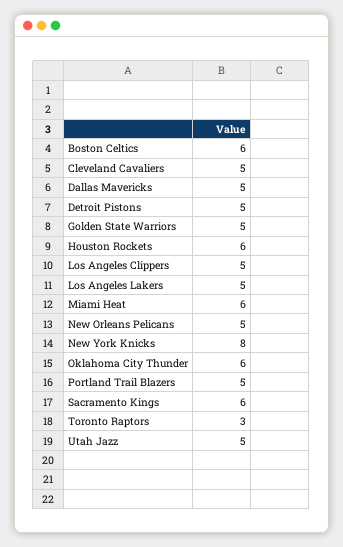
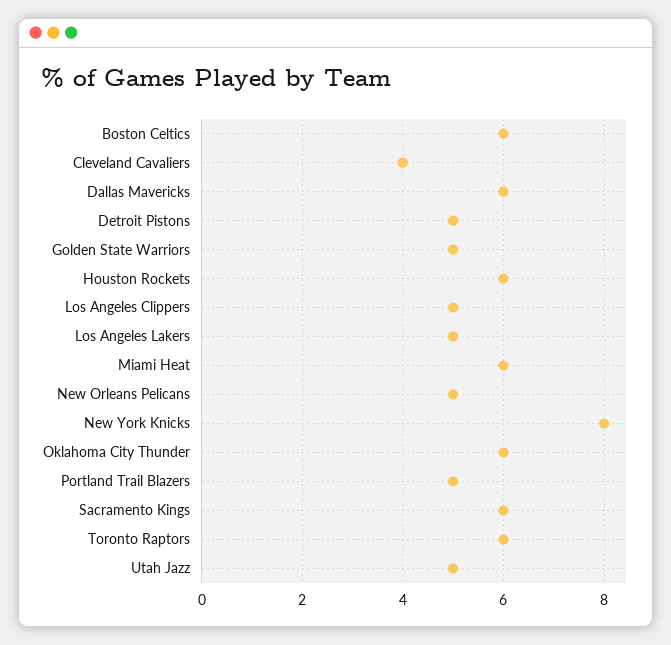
Cleveland Cavaliers: 5 -> 4
Dallas Mavericks: 5 -> 6
Toronto Raptors: 3 -> 6

